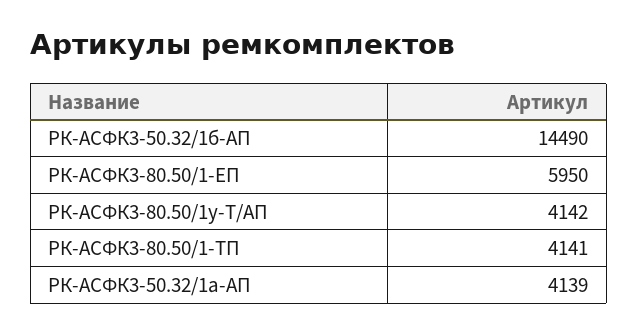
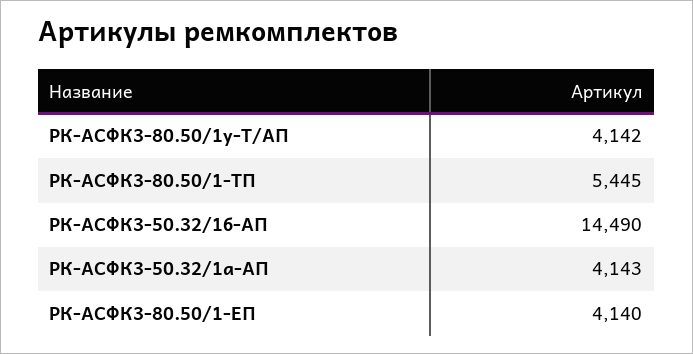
РК-АСФК3-80.50/1-ЕП: 5950 -> 4140
РК-АСФК3-80.50/1-ТП: 4141 -> 5445
РК-АСФК3-50.32/1а-АП: 4139 -> 4143

